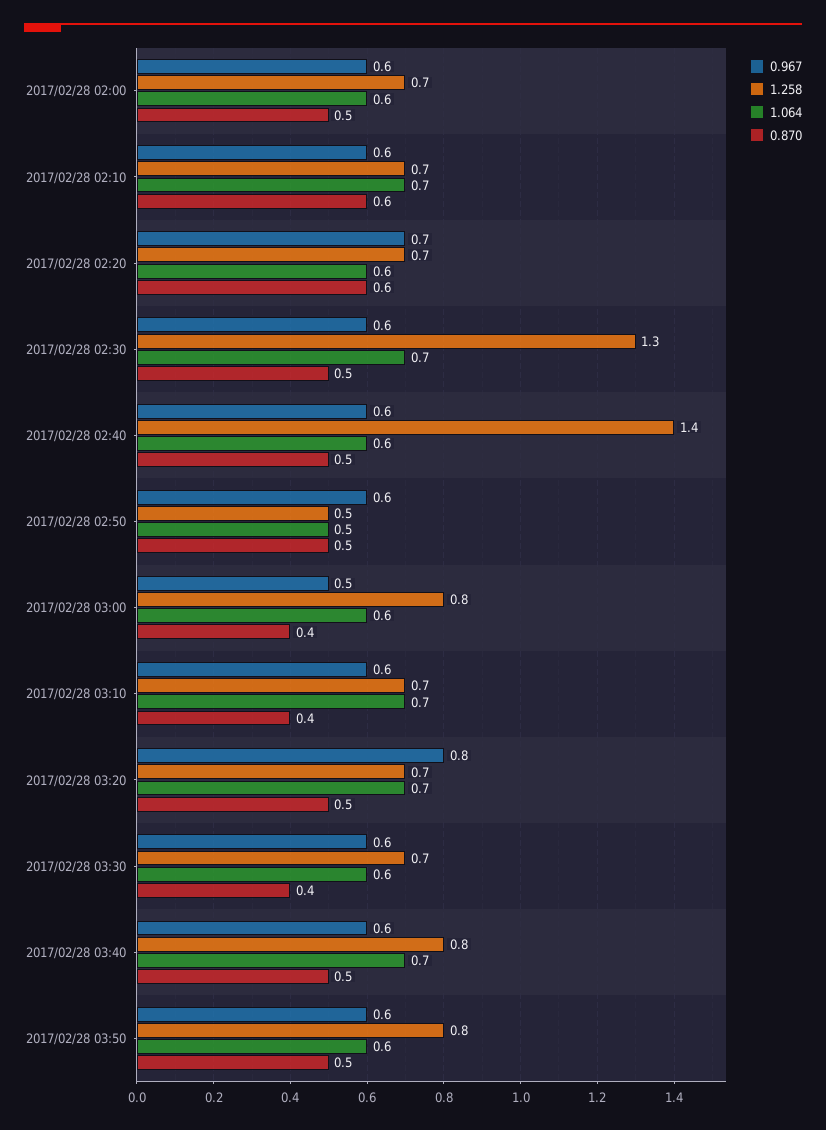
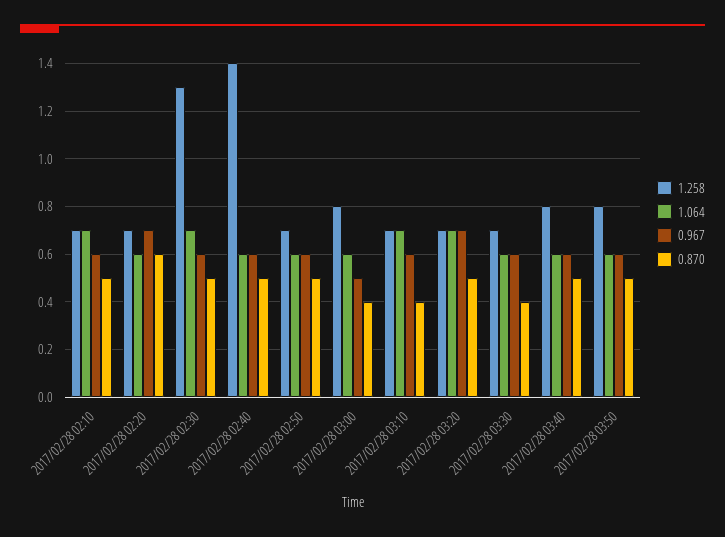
0.967, 2017/02/28 02:00: 0.6 -> none
1.258, 2017/02/28 02:00: 0.7 -> none
1.064, 2017/02/28 02:00: 0.6 -> none
0.870, 2017/02/28 02:00: 0.5 -> none
0.870, 2017/02/28 02:10: 0.6 -> 0.5
1.258, 2017/02/28 02:50: 0.5 -> 0.7
1.064, 2017/02/28 02:50: 0.5 -> 0.6
0.967, 2017/02/28 03:20: 0.8 -> 0.7
1.064, 2017/02/28 03:40: 0.7 -> 0.6

